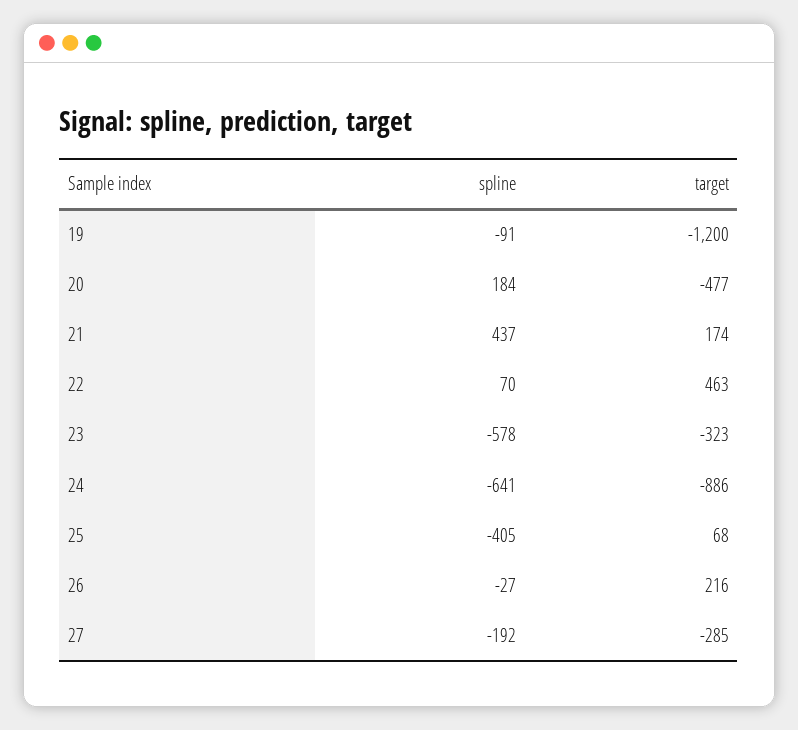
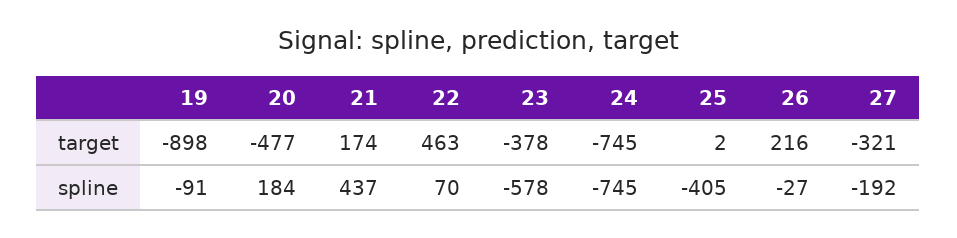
target, 19: -1200 -> -898
target, 23: -323 -> -378
spline, 24: -641 -> -745
target, 24: -886 -> -745
target, 25: 68 -> 2
target, 27: -285 -> -321

